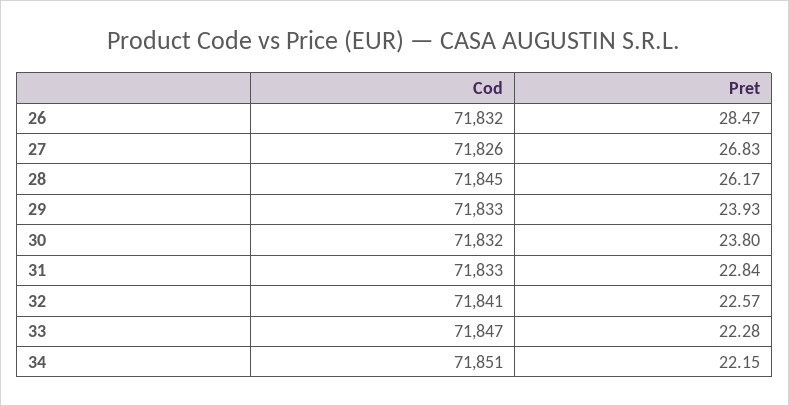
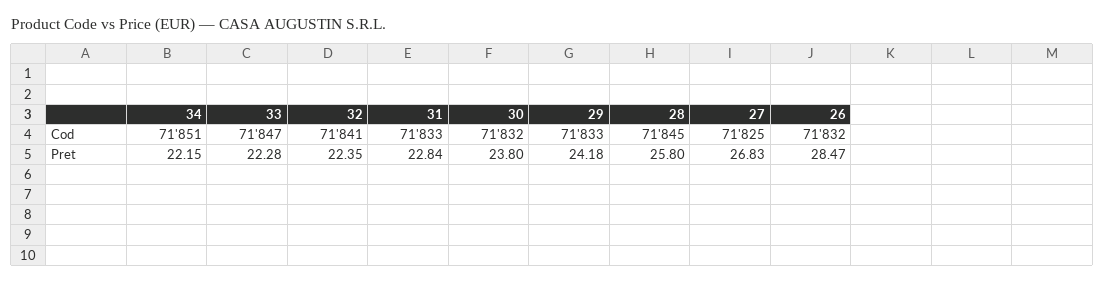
Cod, 27: 71826 -> 71825
Pret, 28: 26.17 -> 25.8
Pret, 29: 23.93 -> 24.18
Pret, 32: 22.57 -> 22.35

